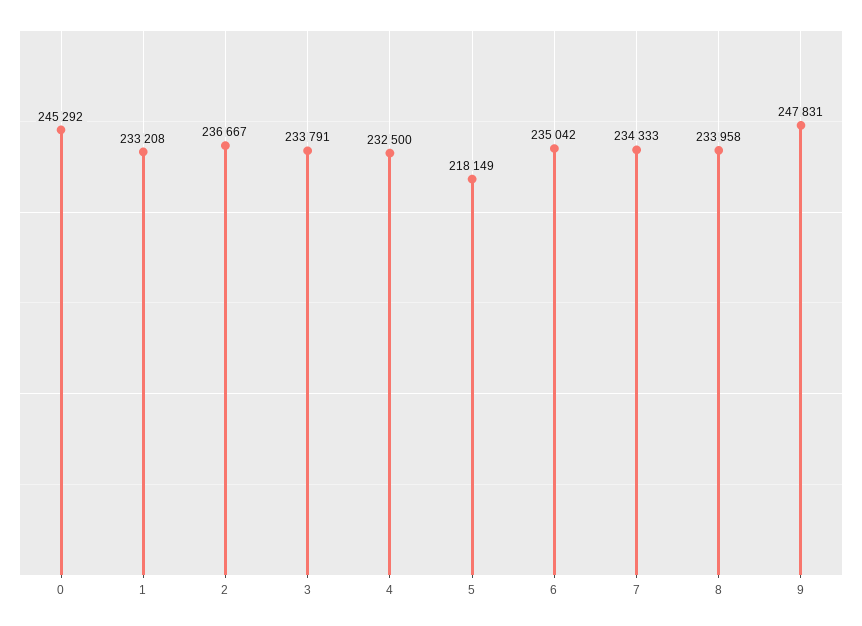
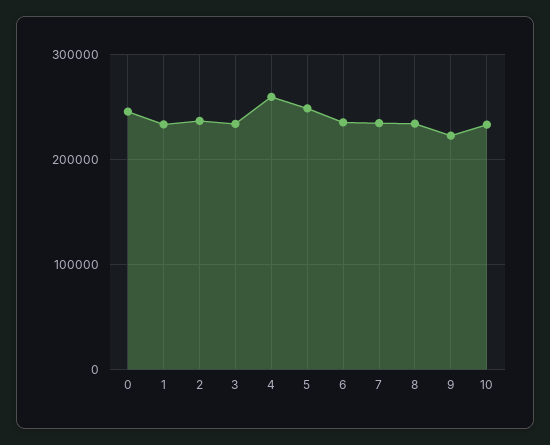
4: 232500 -> 260000
5: 218149 -> 250000
9: 247831 -> 220000
10: none -> 230000

